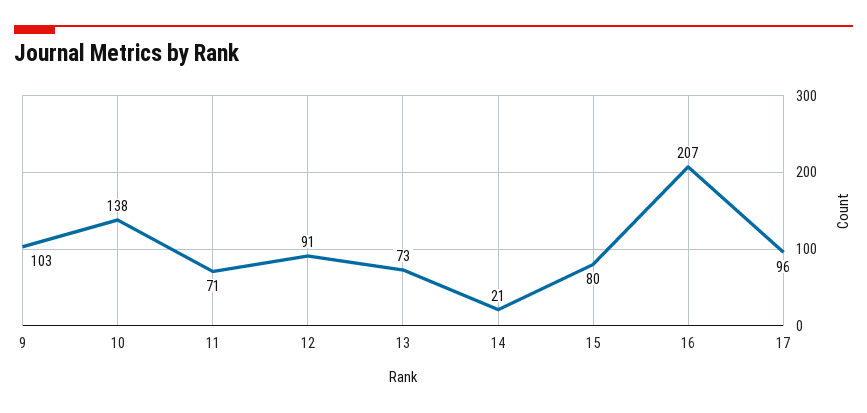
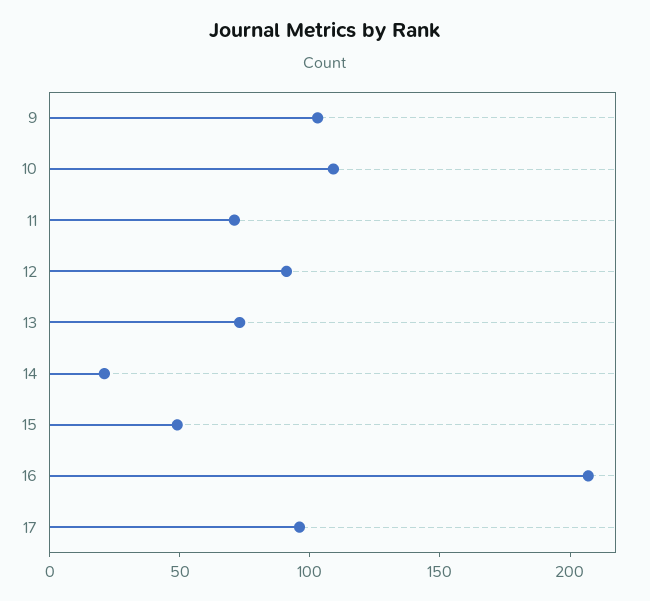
10: 138 -> 110
15: 80 -> 50

